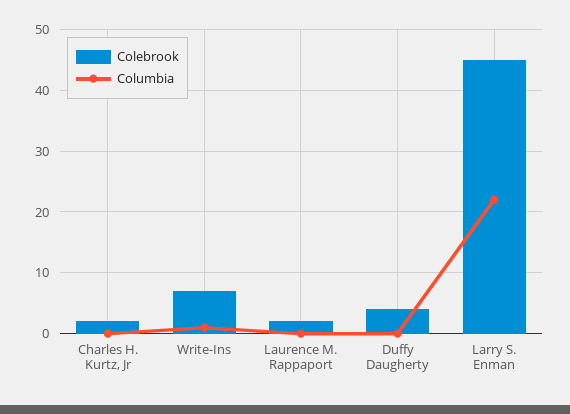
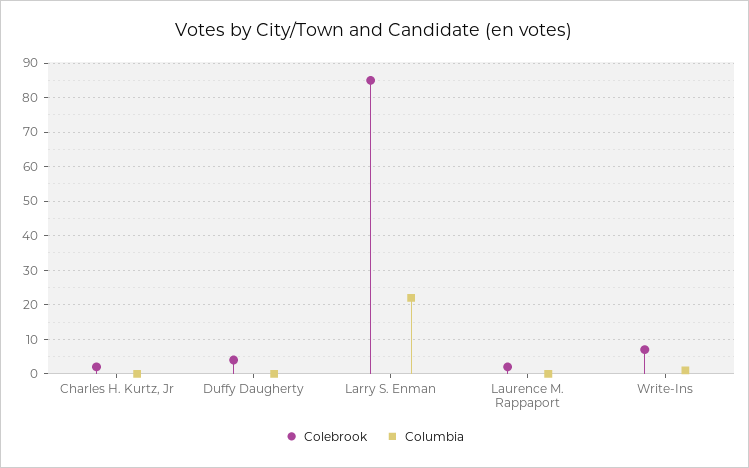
Colebrook, Larry S. Enman: 45 -> 85

